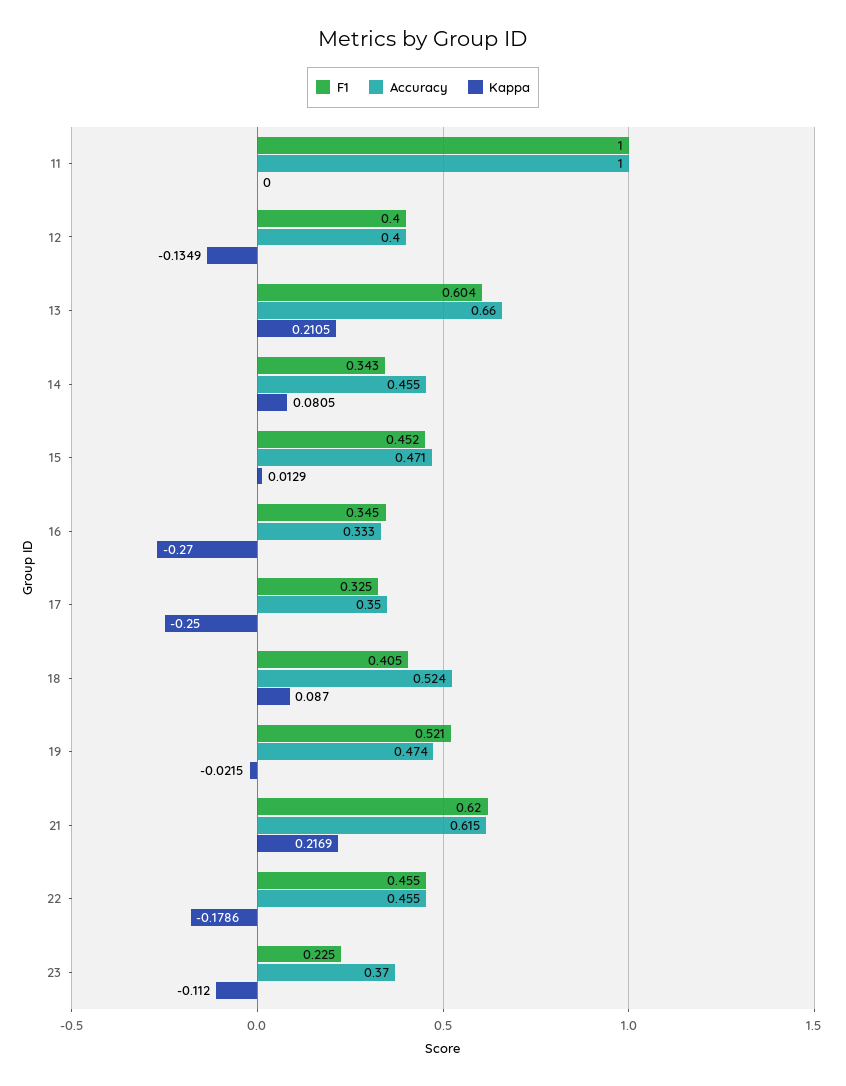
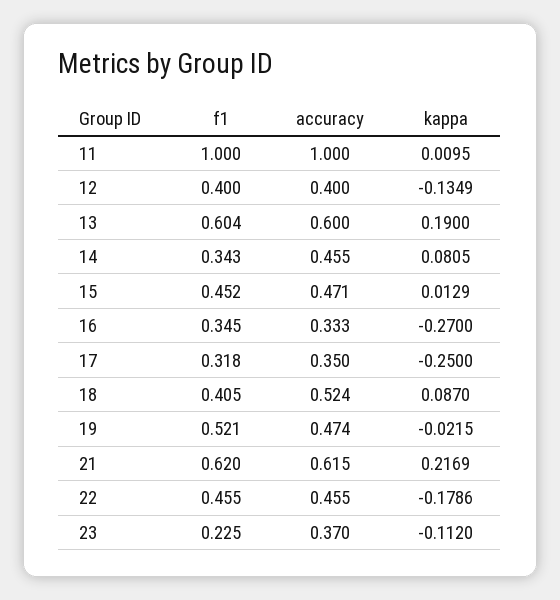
Kappa, 11: 0 -> 0.0095
Accuracy, 13: 0.66 -> 0.6
Kappa, 13: 0.2105 -> 0.19
F1, 17: 0.325 -> 0.318

